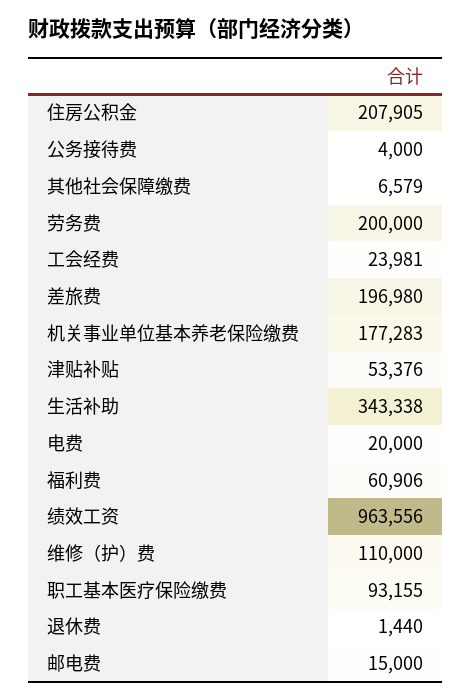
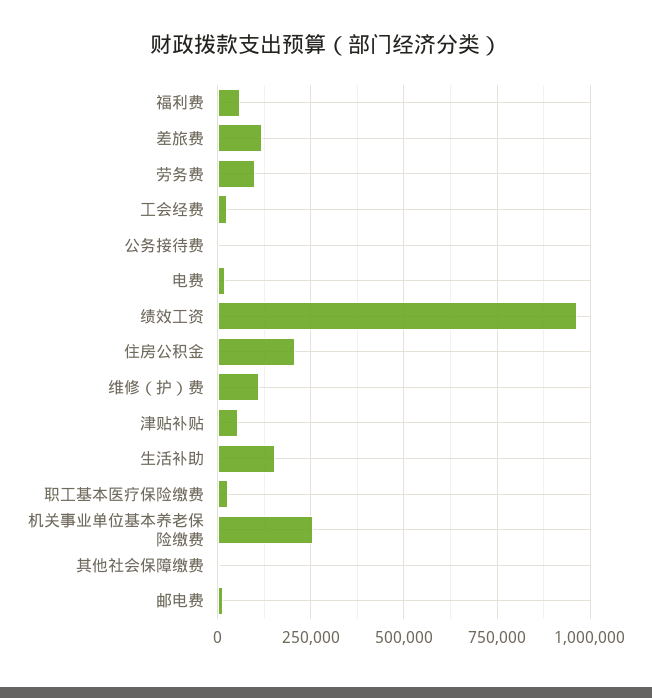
劳务费: 200000 -> 100000
差旅费: 196980 -> 125000
机关事业单位基本养老保险缴费: 177283 -> 250000
生活补助: 343338 -> 150000
职工基本医疗保险缴费: 93155 -> 25000
退休费: 1440 -> none

